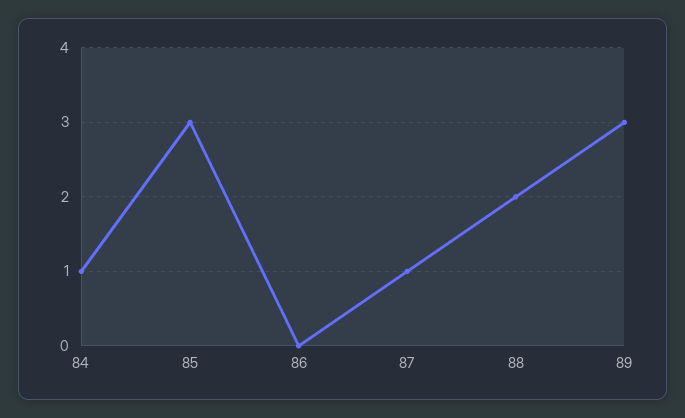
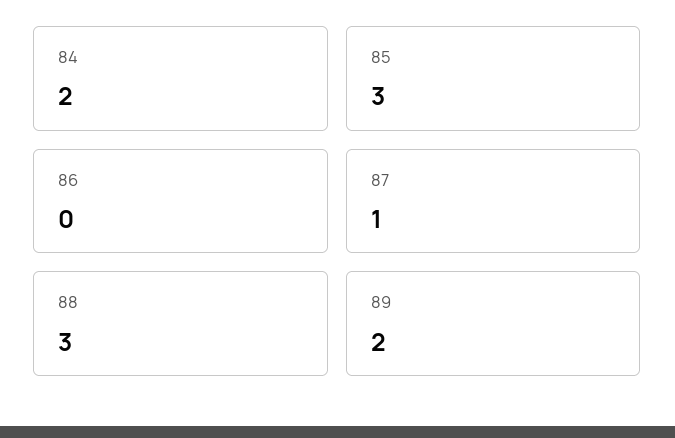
84: 1 -> 2
88: 2 -> 3
89: 3 -> 2

